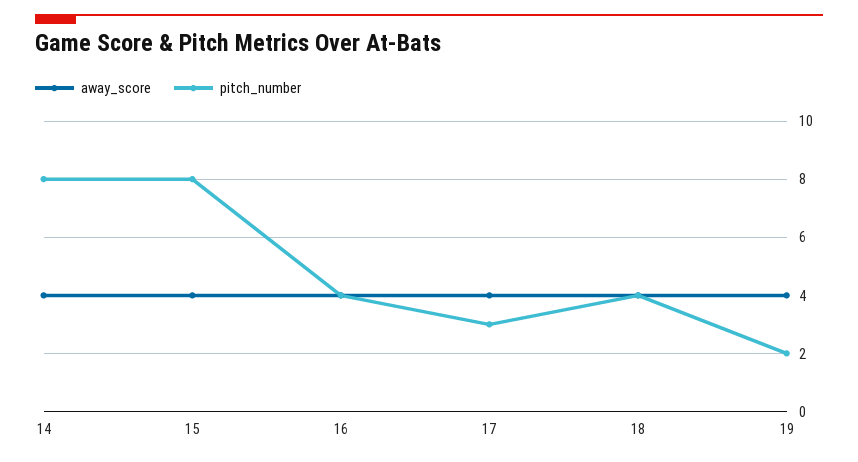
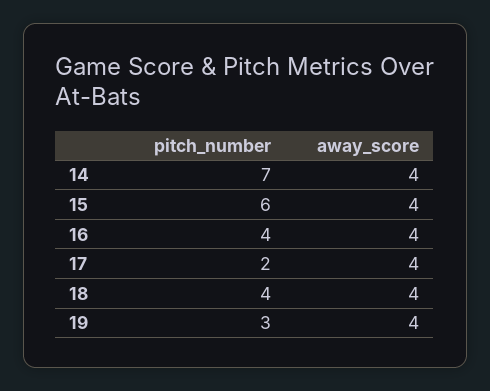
pitch_number, 14: 8 -> 7
pitch_number, 15: 8 -> 6
pitch_number, 17: 3 -> 2
pitch_number, 19: 2 -> 3

